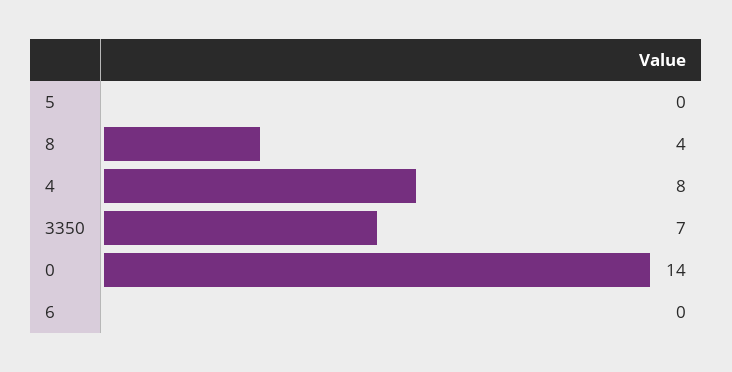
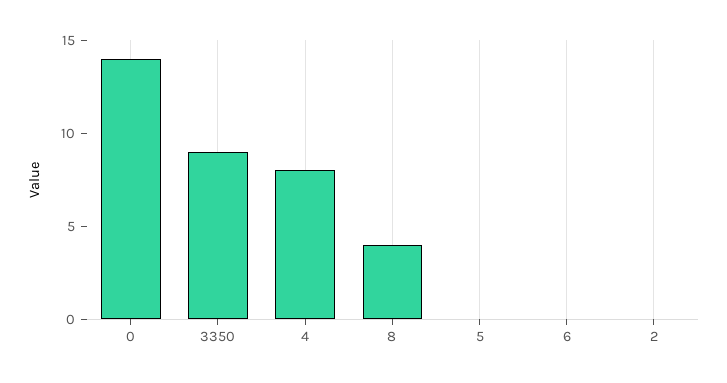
3350: 7 -> 9
2: none -> 0

